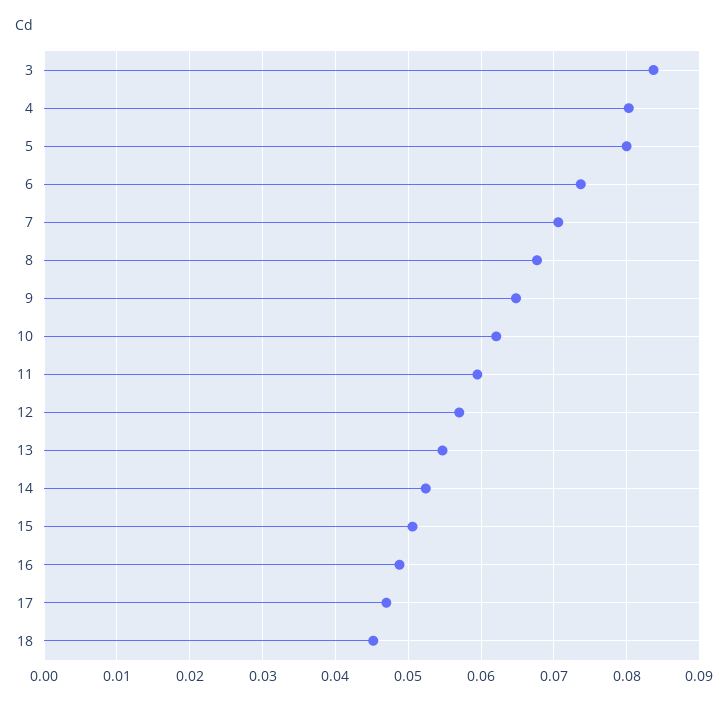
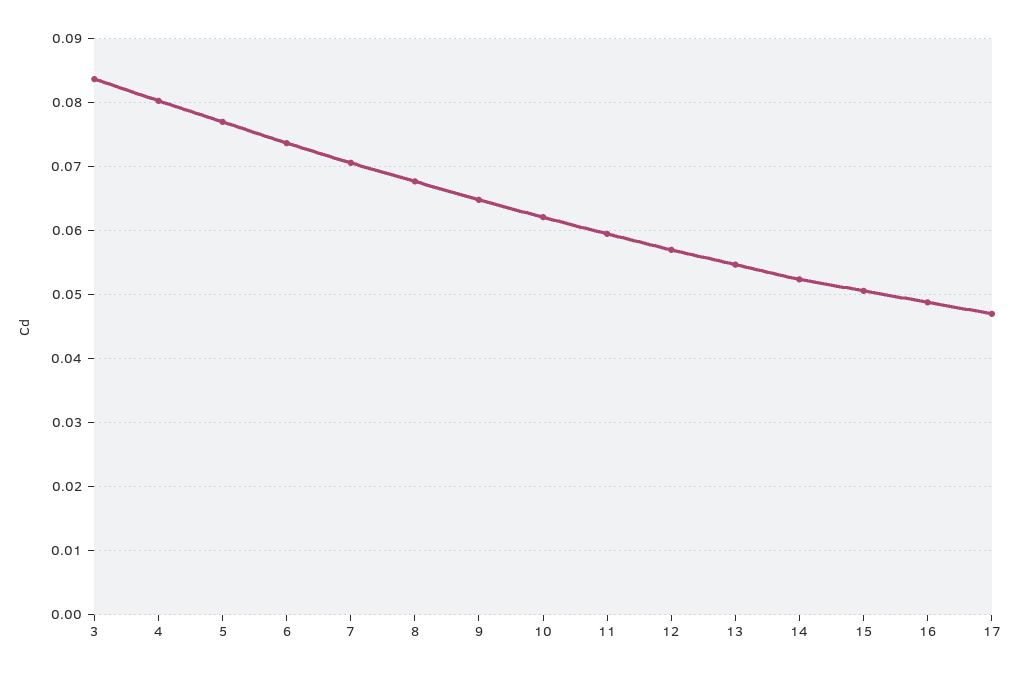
5: 0.08 -> 0.077
18: 0.045 -> none

